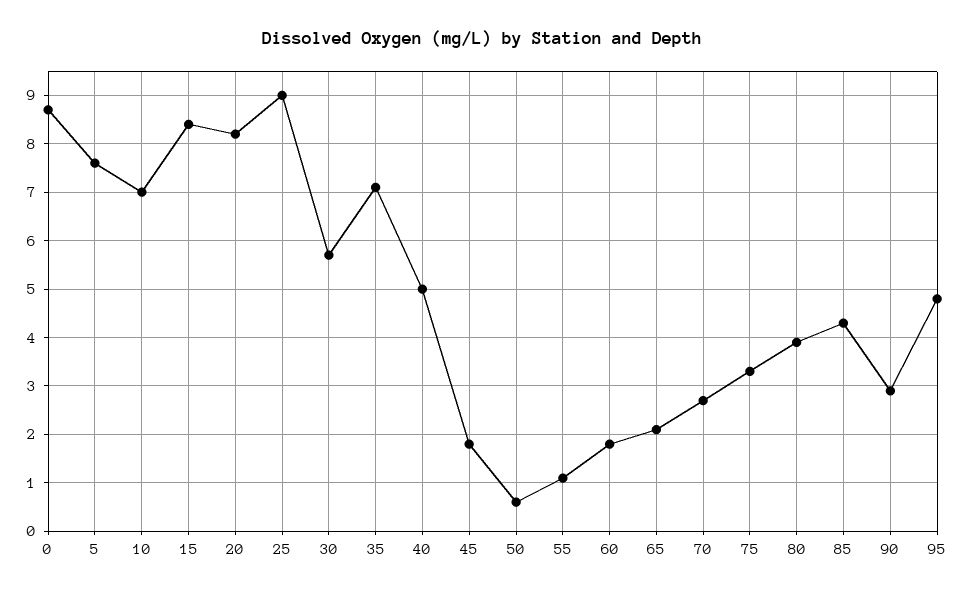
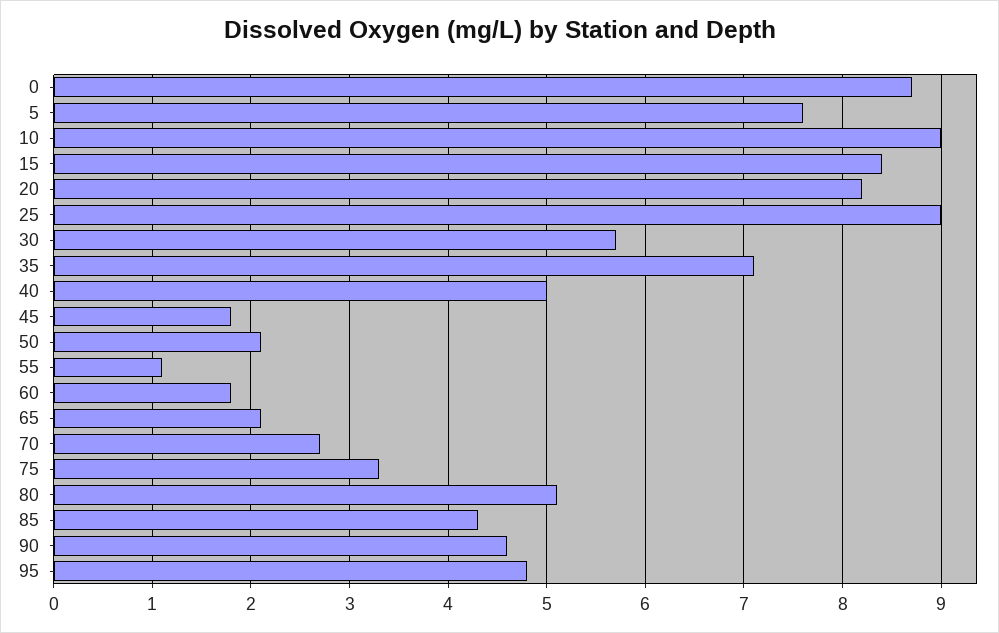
10: 7 -> 9
50: 0.5 -> 2.1
80: 4 -> 5.1
90: 3 -> 4.6

